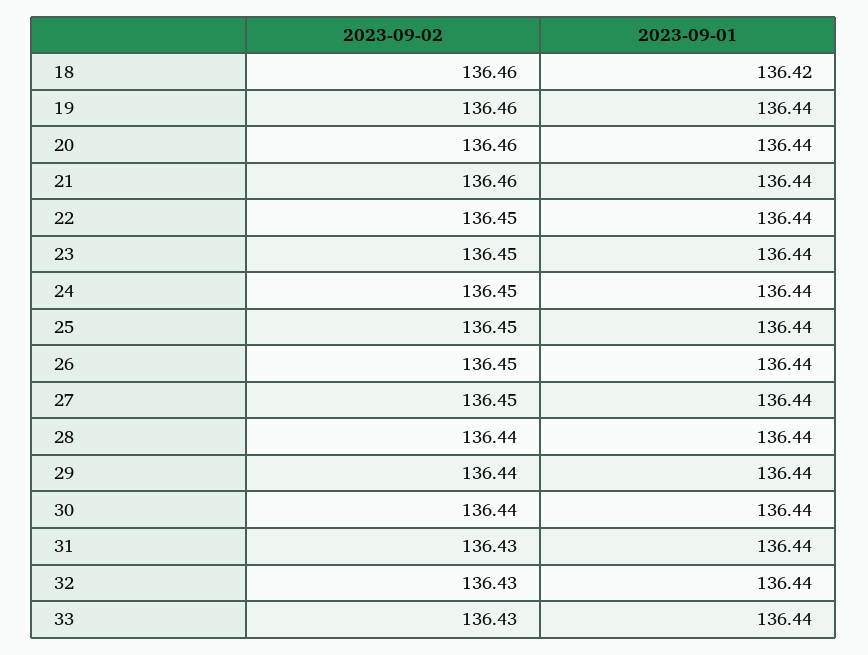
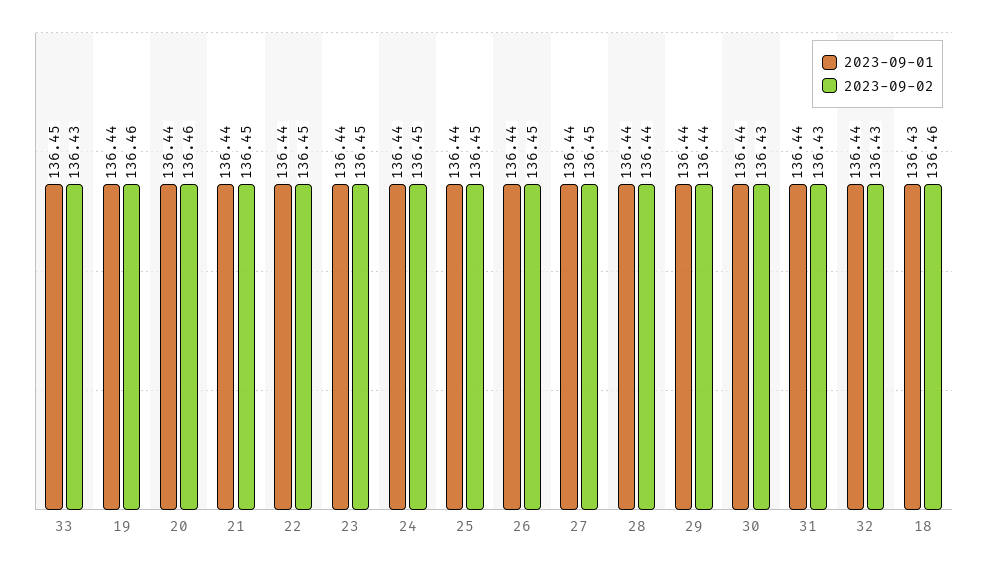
2023-09-01, 18: 136.42 -> 136.43
2023-09-02, 21: 136.46 -> 136.45
2023-09-02, 30: 136.44 -> 136.43
2023-09-01, 33: 136.44 -> 136.45

